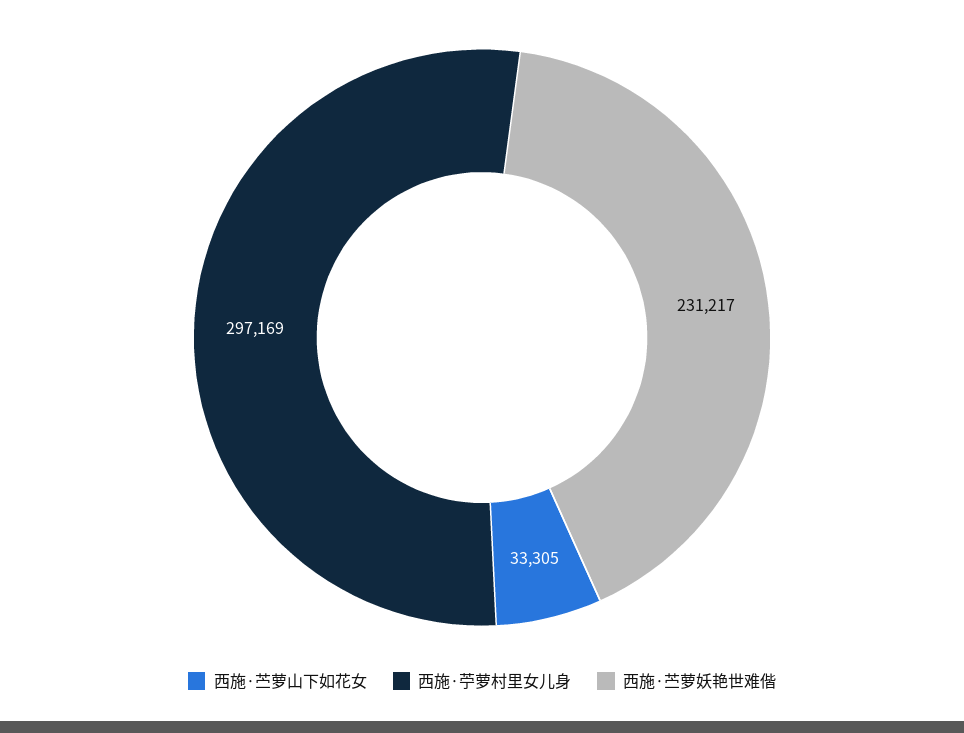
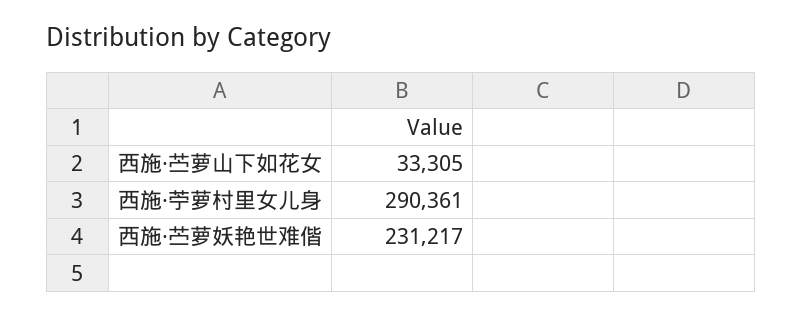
西施·苧萝村里女儿身: 297169 -> 290361

